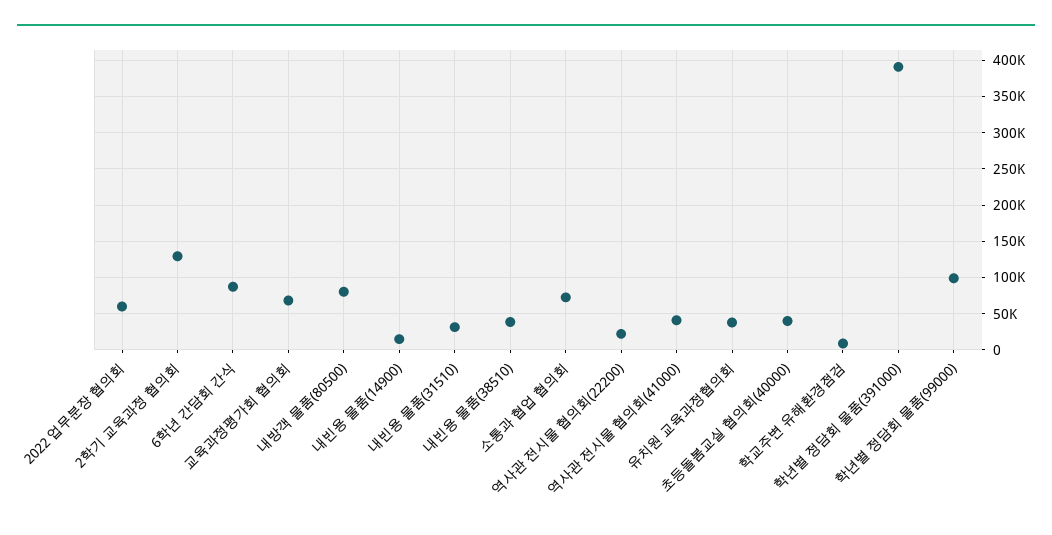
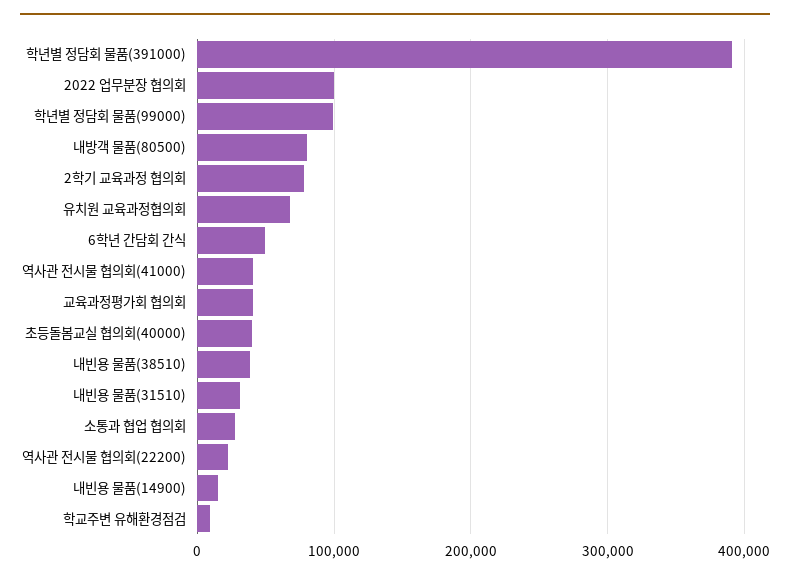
2022 업무분장 협의회: 60000 -> 100000
2학기 교육과정 협의회: 130000 -> 80000
6학년 간담회 간식: 90000 -> 50000
교육과정평가회 협의회: 70000 -> 40000
소통과 협업 협의회: 70000 -> 30000
유치원 교육과정협의회: 40000 -> 70000

